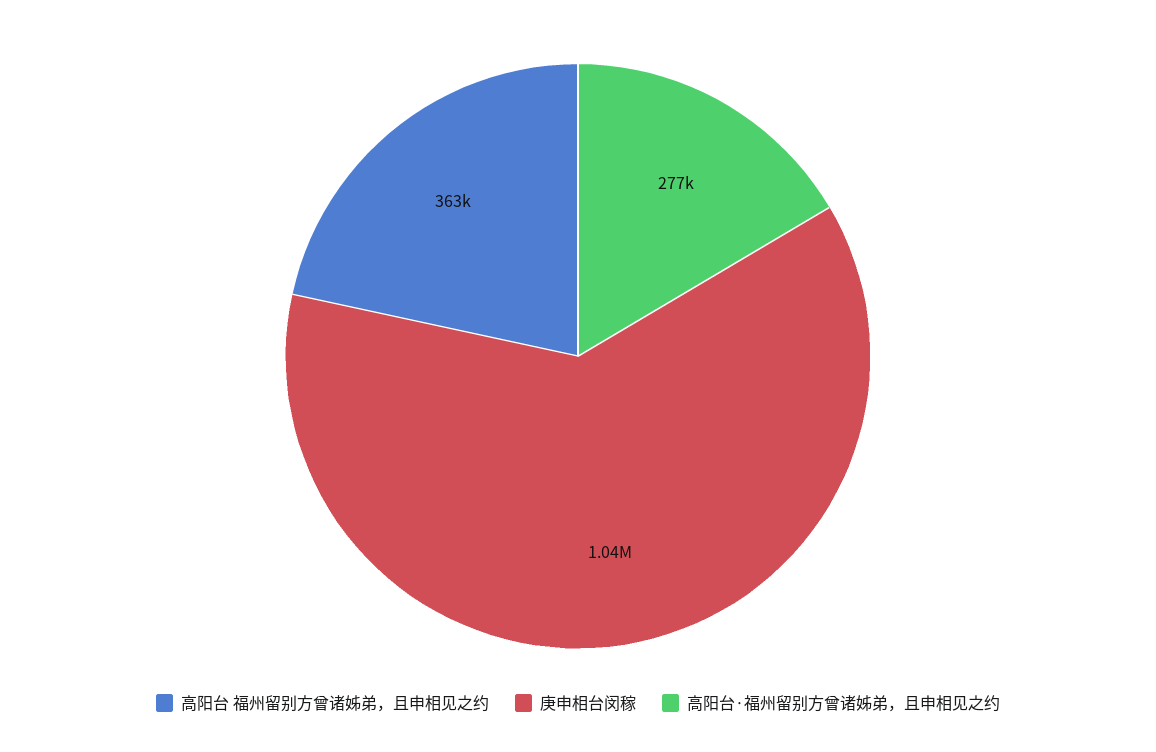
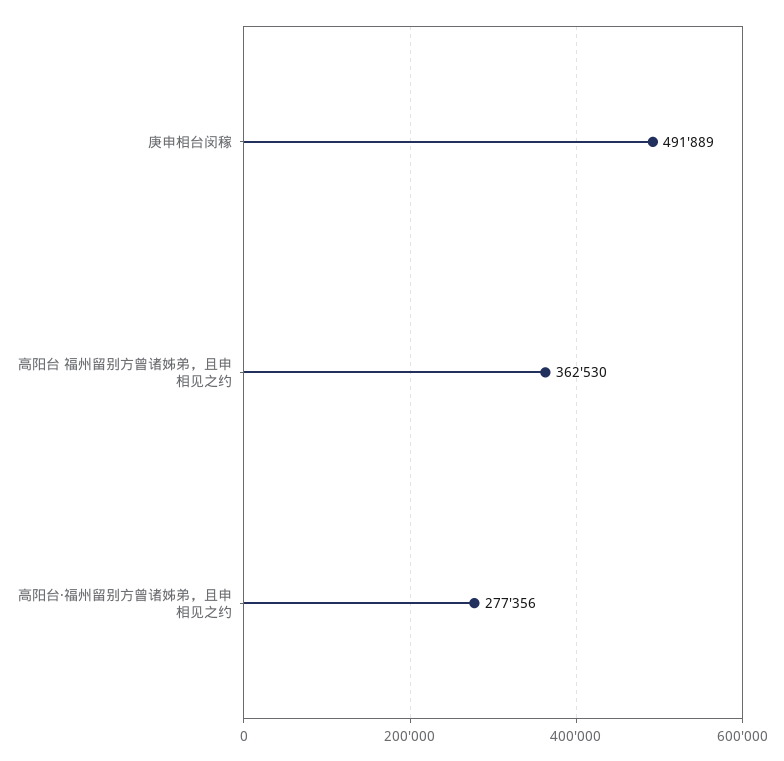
庚申相台闵稼: 1040000 -> 491889

